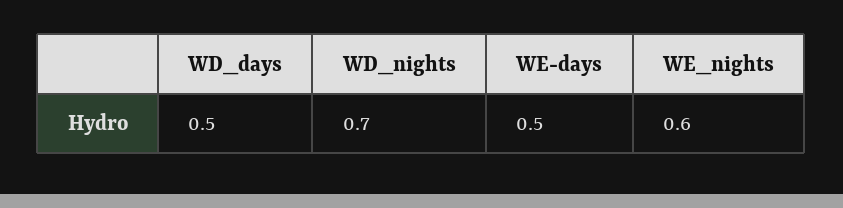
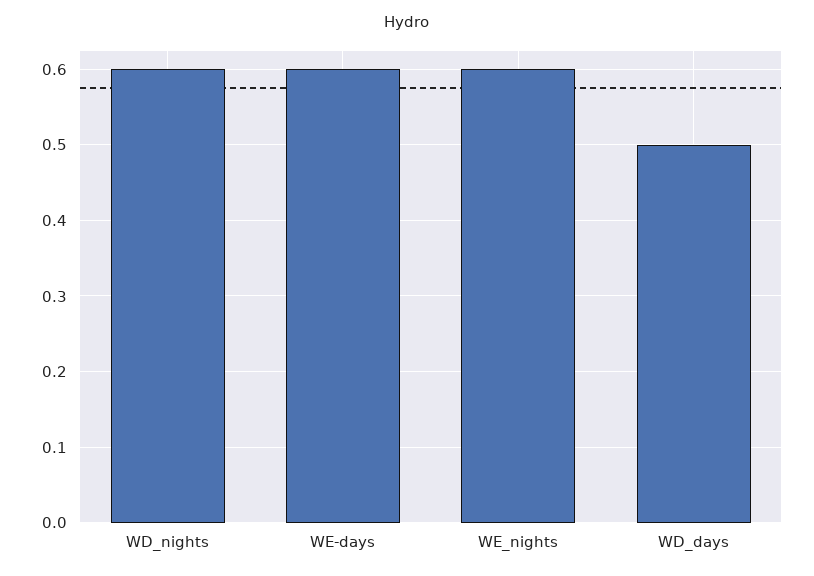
WD_nights: 0.7 -> 0.6
WE-days: 0.5 -> 0.6

